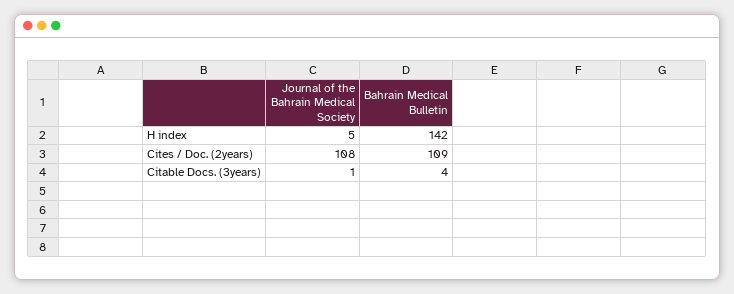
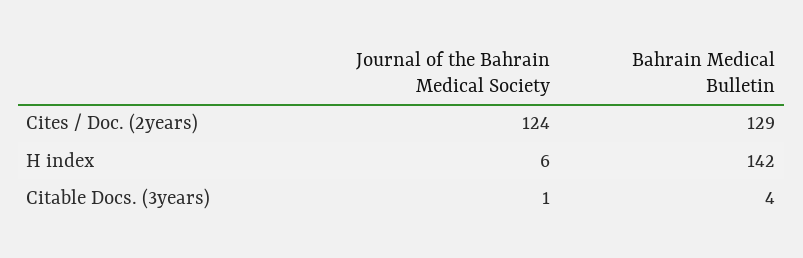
Journal of the Bahrain Medical Society, H index: 5 -> 6
Journal of the Bahrain Medical Society, Cites / Doc. (2years): 108 -> 124
Bahrain Medical Bulletin, Cites / Doc. (2years): 109 -> 129

